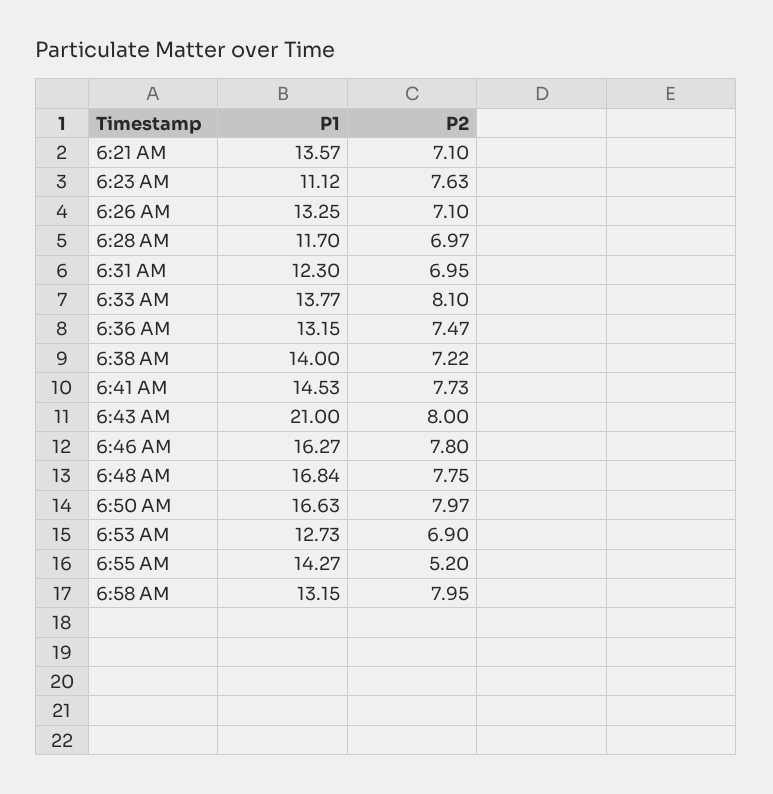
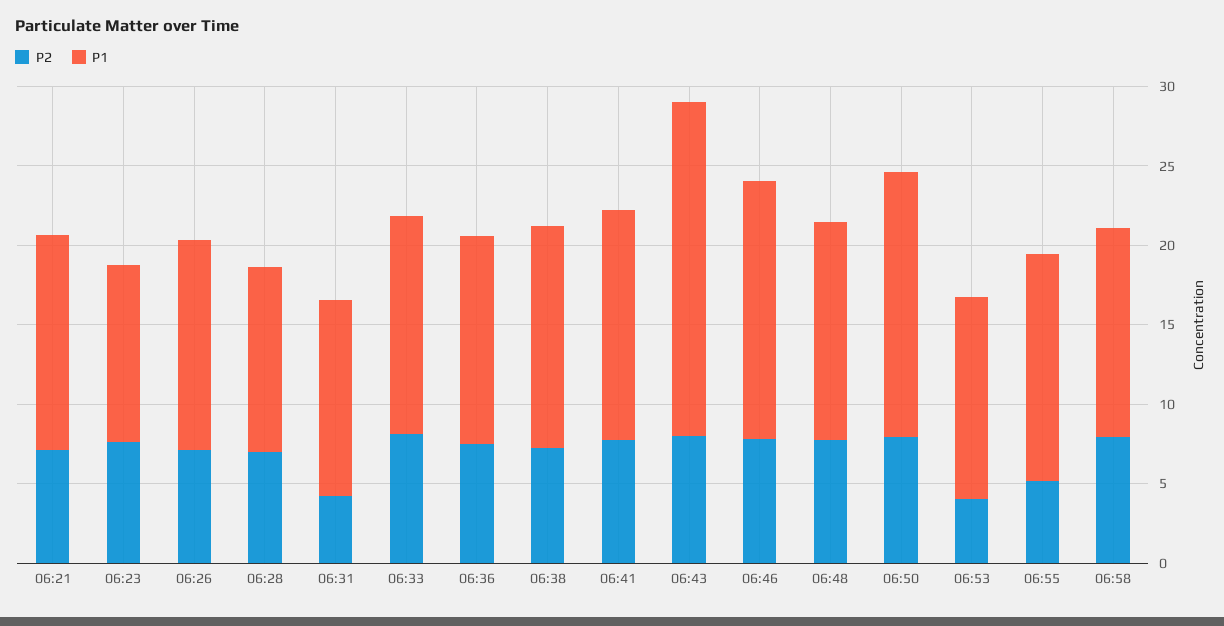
P2, 6:31 AM: 6.95 -> 4
P1, 6:48 AM: 16.84 -> 14
P2, 6:53 AM: 6.9 -> 4

